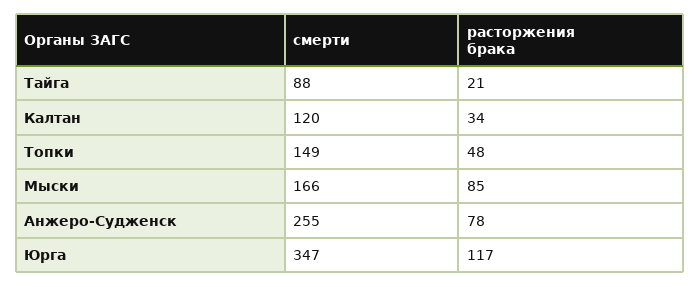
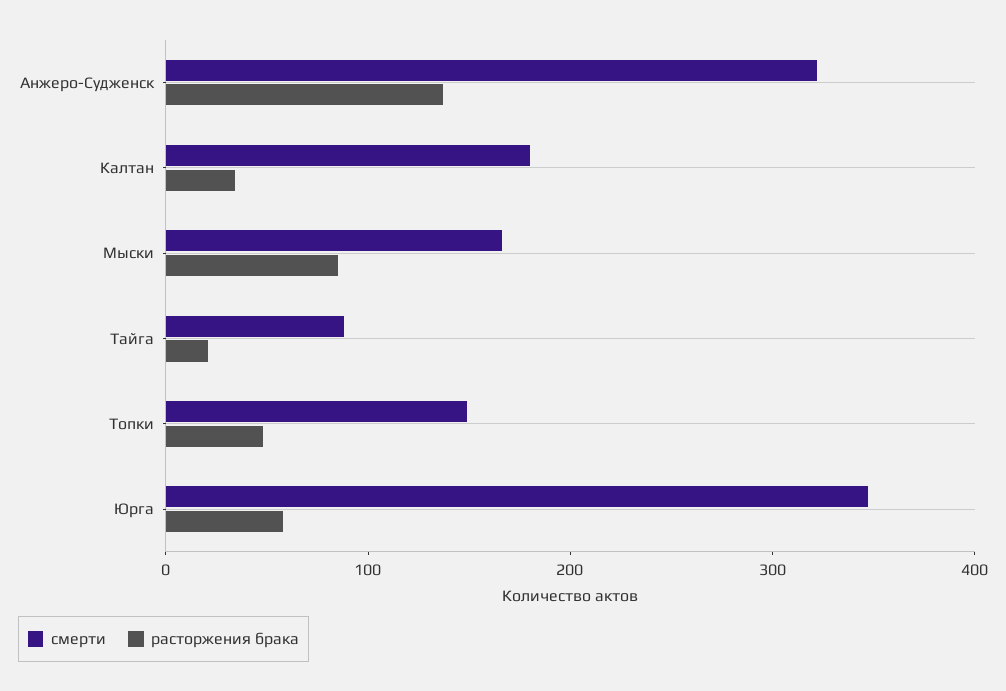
смерти, Калтан: 120 -> 180
смерти, Анжеро-Судженск: 255 -> 320
расторжения брака, Анжеро-Судженск: 78 -> 140
расторжения брака, Юрга: 117 -> 60

